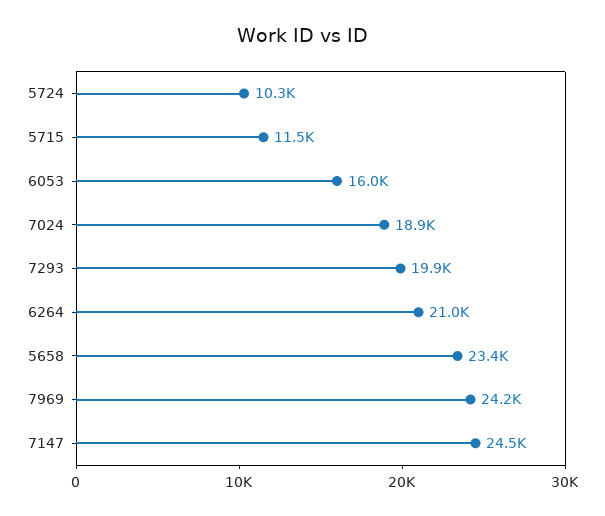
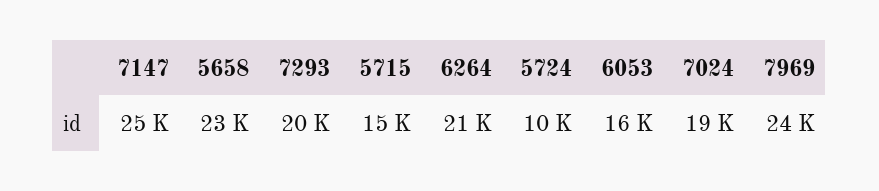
5715: 11500 -> 15000

